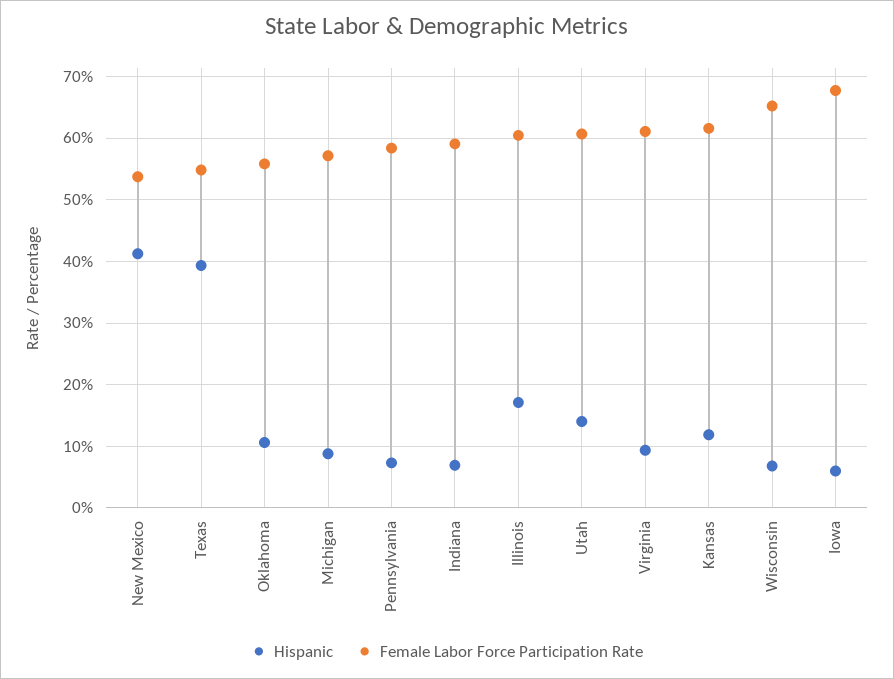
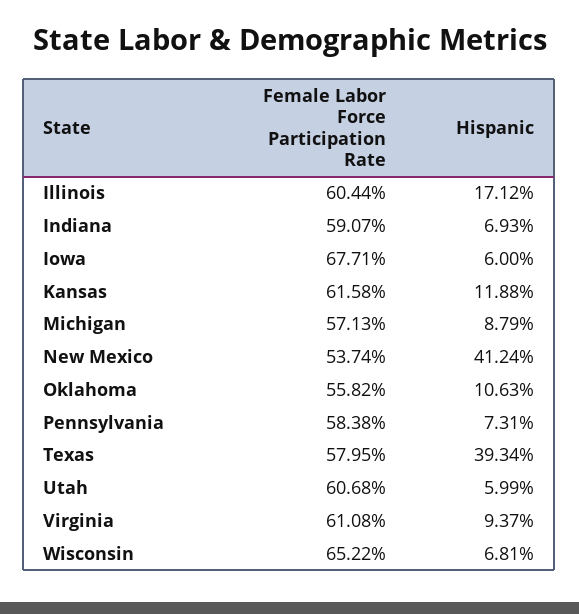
Female Labor Force Participation Rate, Texas: 55 -> 57.95
Hispanic, Utah: 14 -> 5.99

